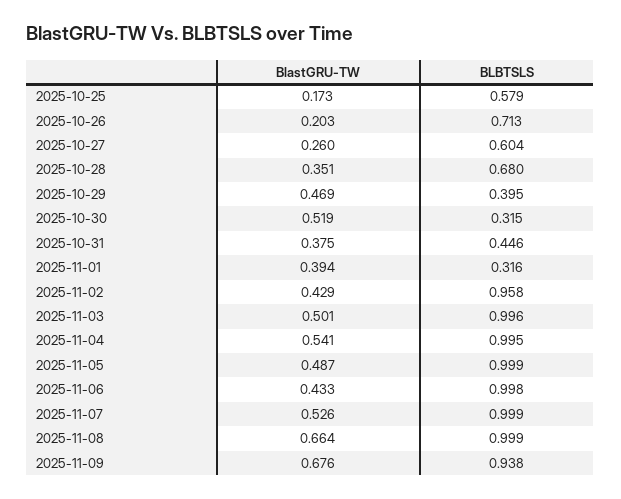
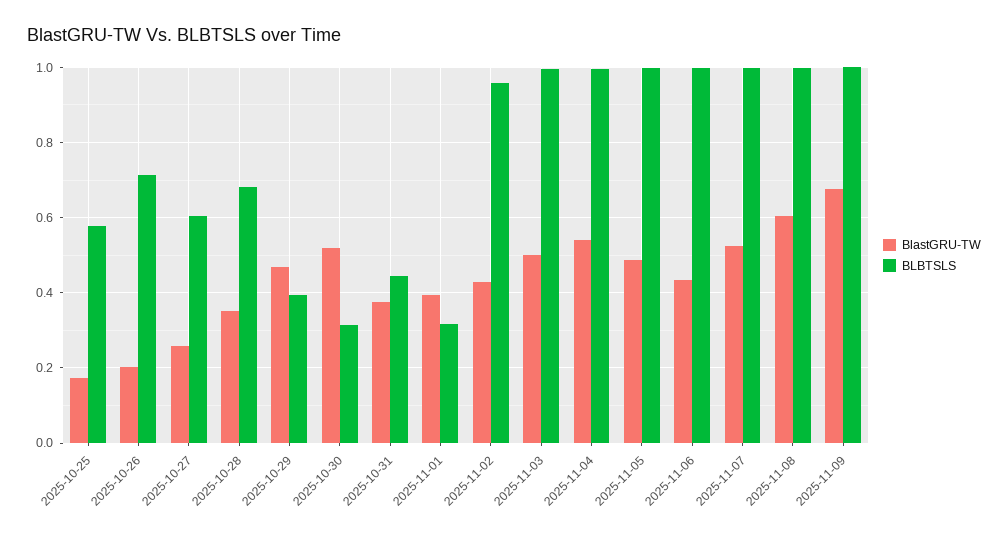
BlastGRU-TW, 2025-11-08: 0.664 -> 0.6
BLBTSLS, 2025-11-09: 0.938 -> 1

